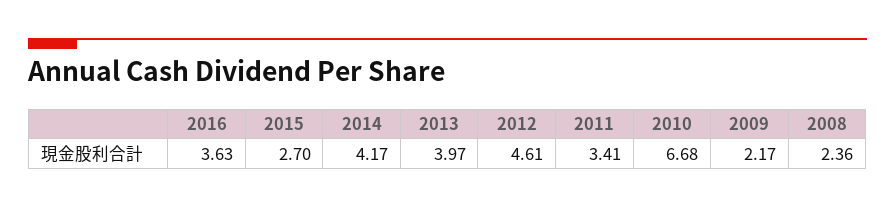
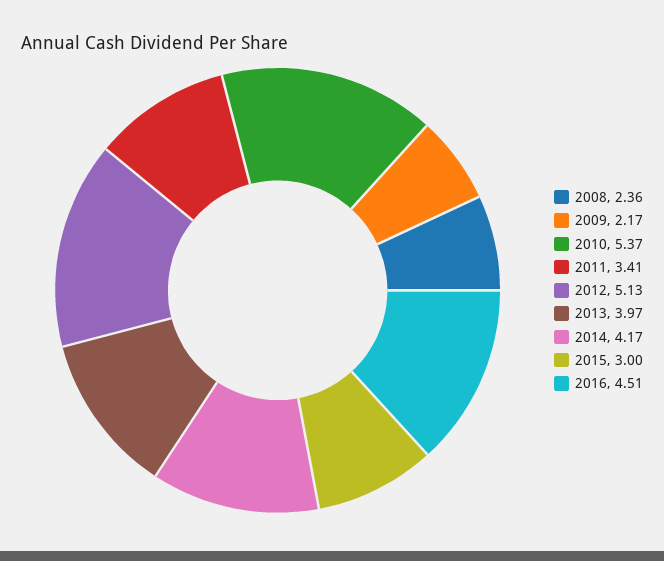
2016: 3.63 -> 4.51
2015: 2.7 -> 3
2012: 4.61 -> 5.13
2010: 6.68 -> 5.37

